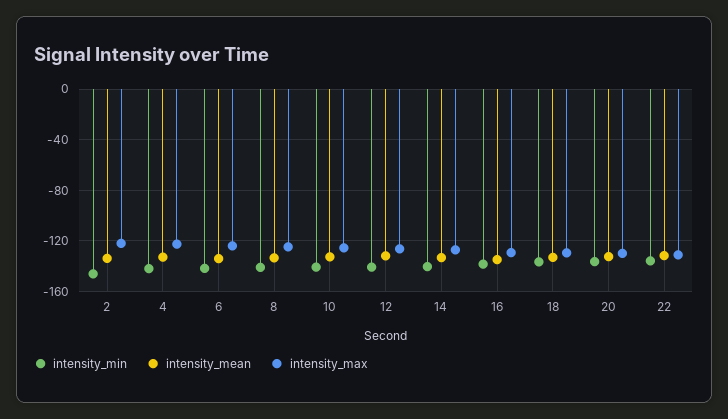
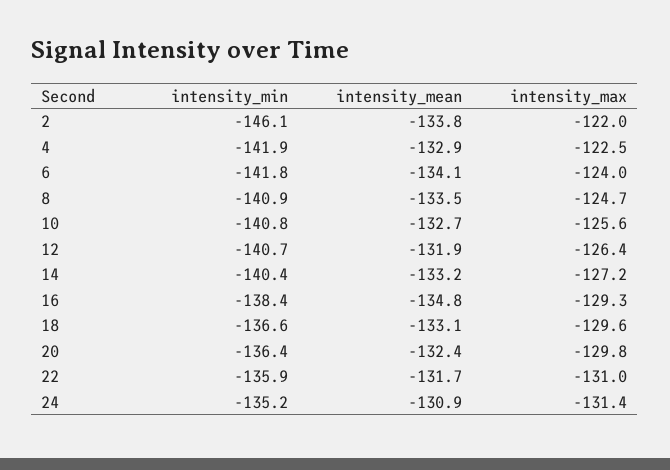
intensity_min, 24: none -> -135.2
intensity_mean, 24: none -> -130.9
intensity_max, 24: none -> -131.4

